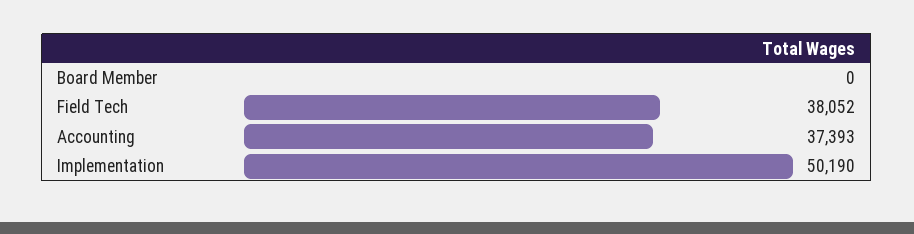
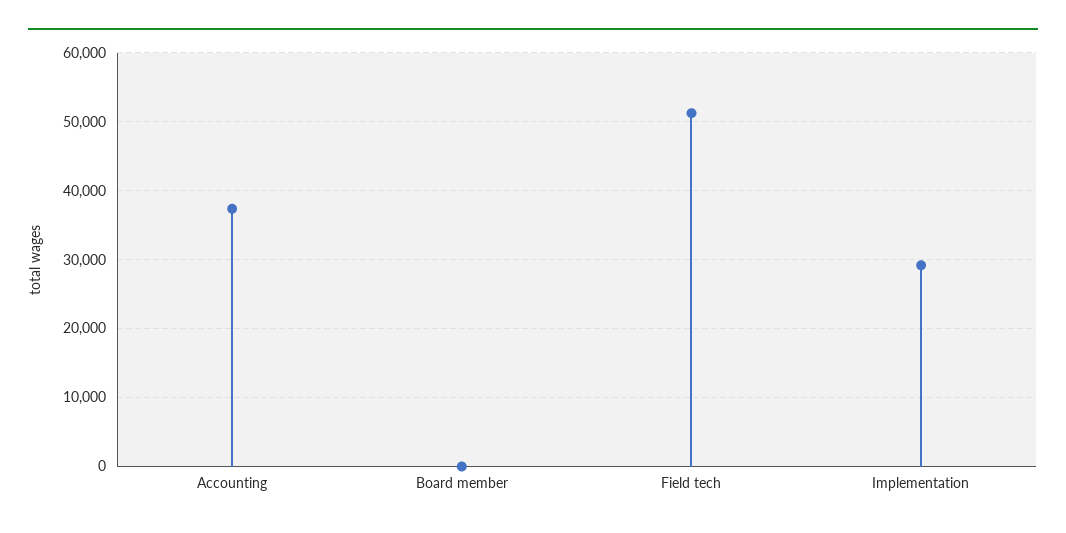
Field Tech: 38052 -> 51000
Implementation: 50190 -> 29000

